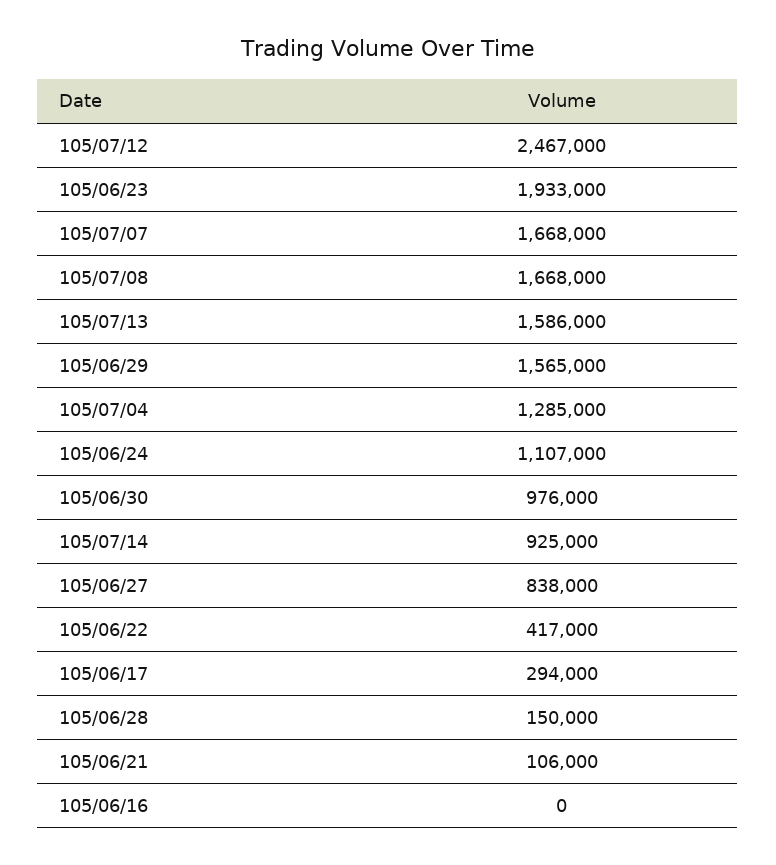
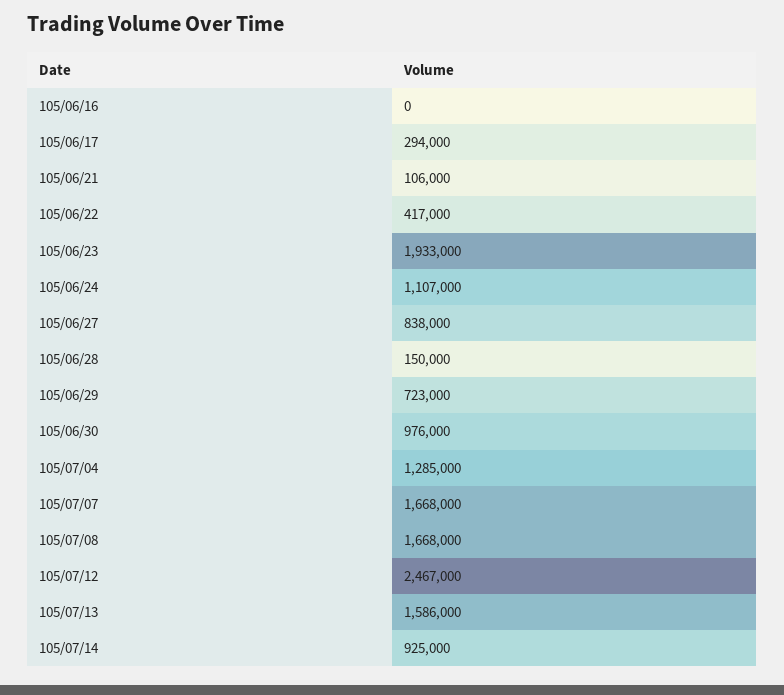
105/06/29: 1565000 -> 723000

